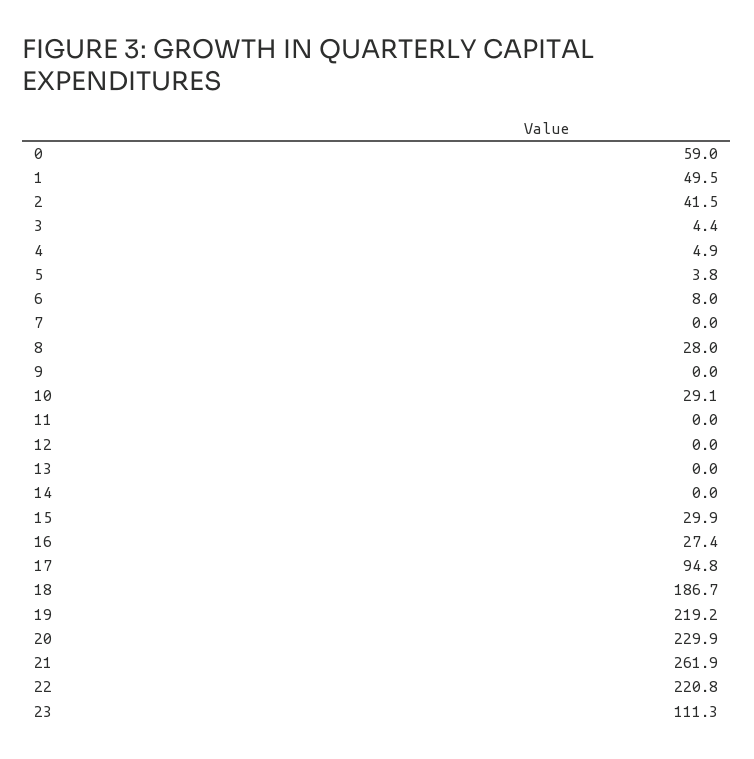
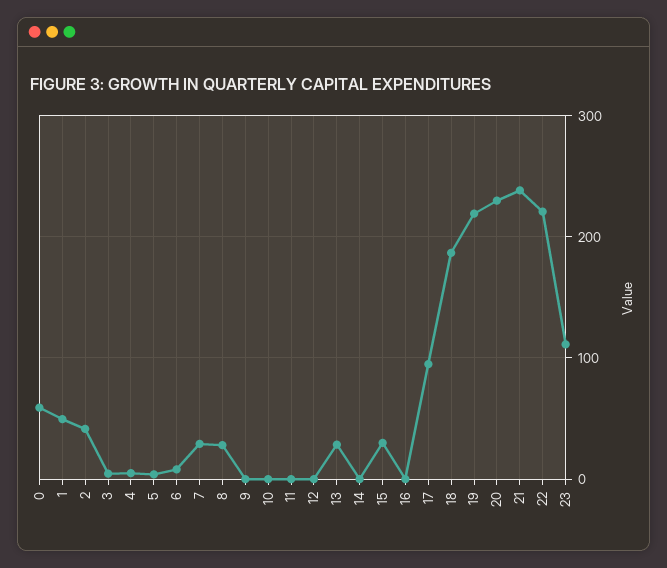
7: 0 -> 30
10: 29.1 -> 0
13: 0 -> 30
16: 27.4 -> 0
21: 261.9 -> 240

